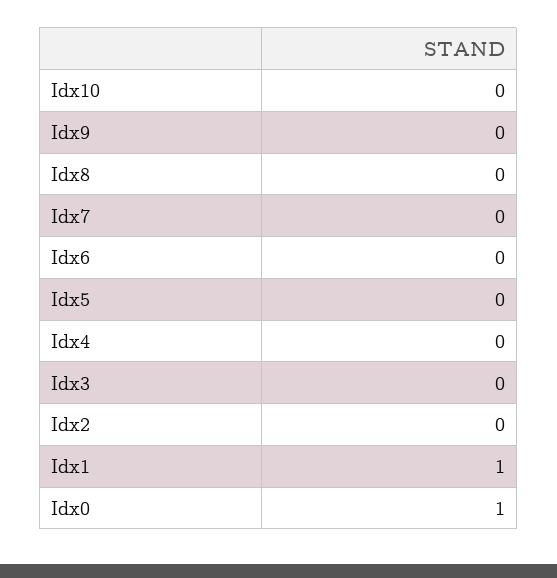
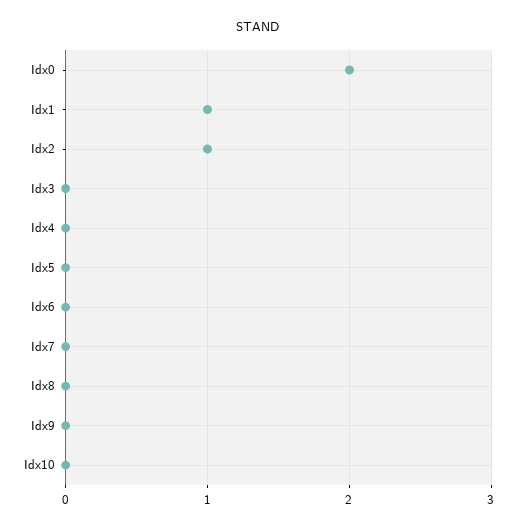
Idx2: 0 -> 1
Idx0: 1 -> 2

